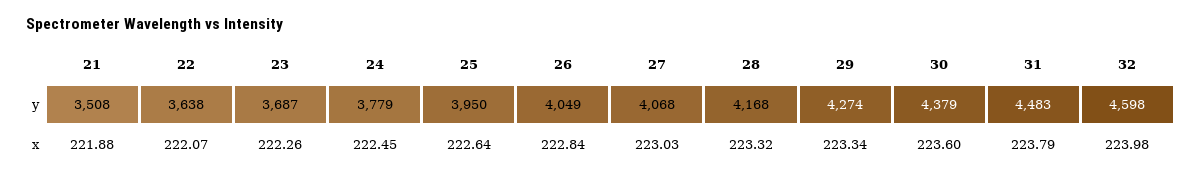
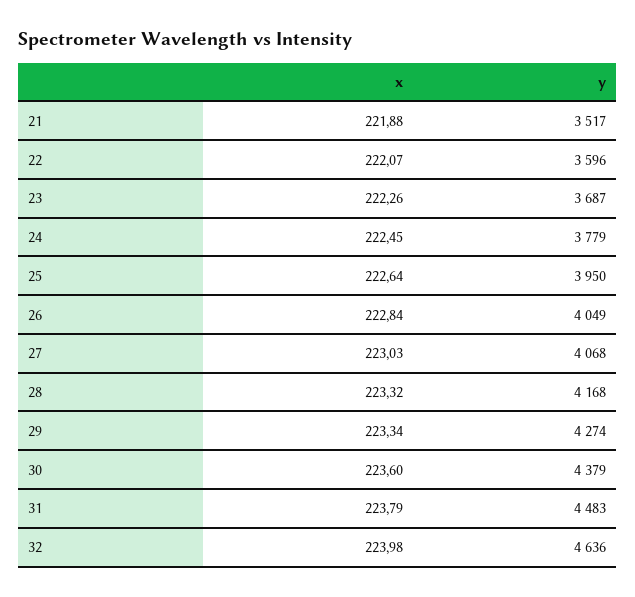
21, y: 3508 -> 3517
22, y: 3638 -> 3596
32, y: 4598 -> 4636

